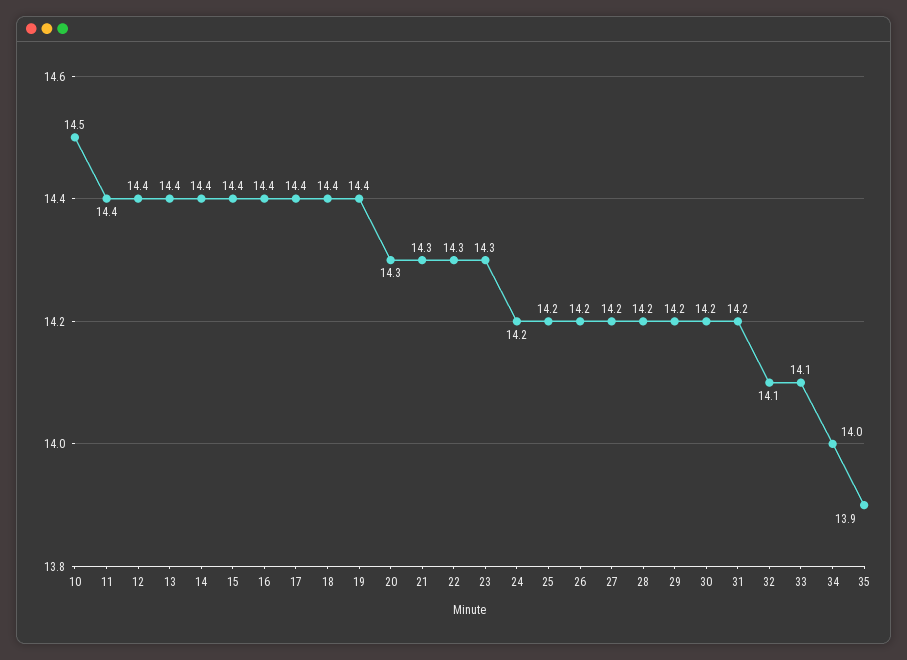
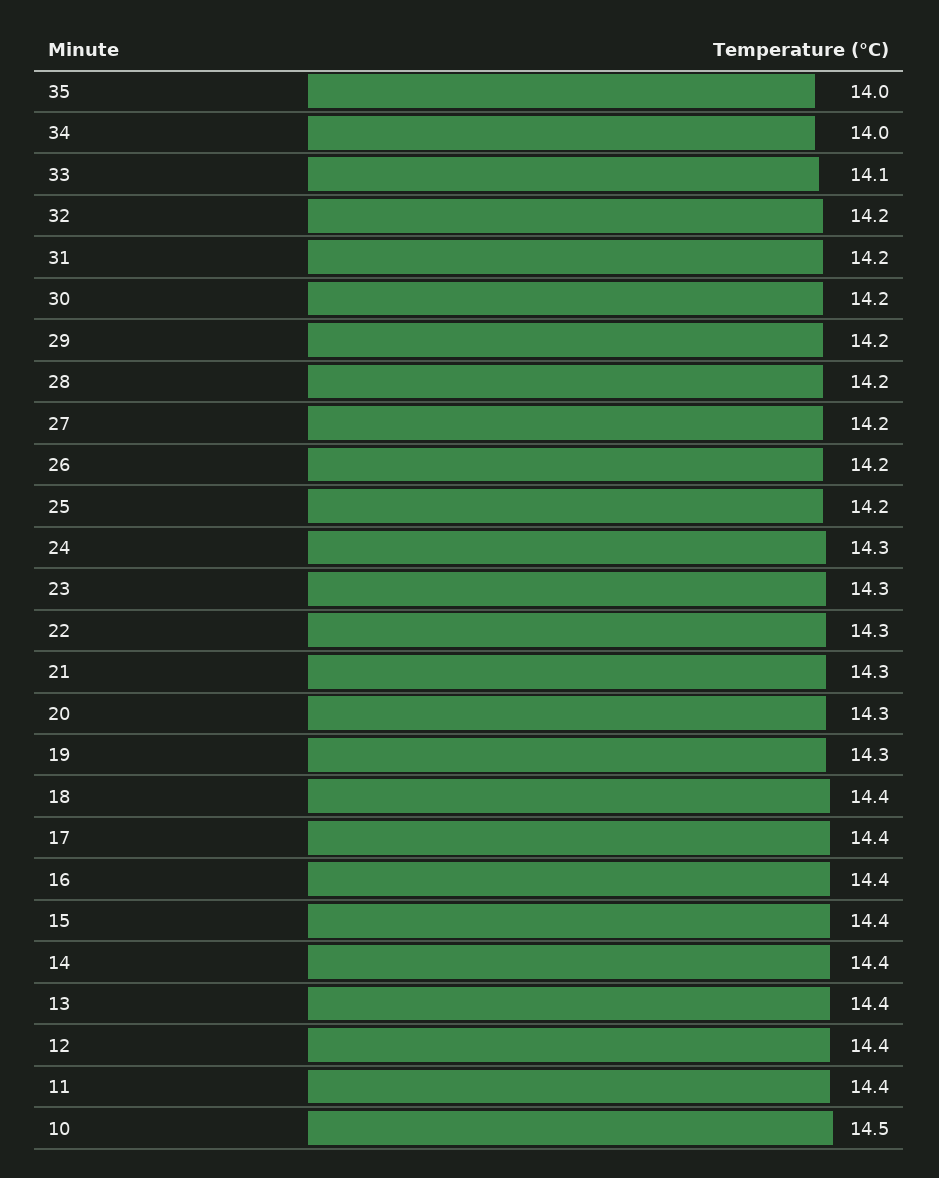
19: 14.4 -> 14.3
24: 14.2 -> 14.3
32: 14.1 -> 14.2
35: 13.9 -> 14

